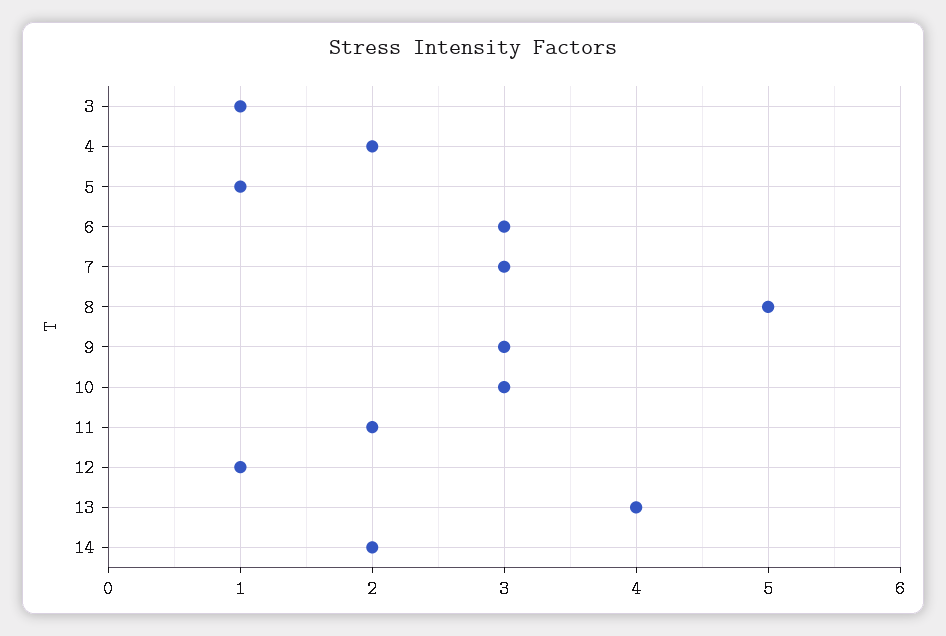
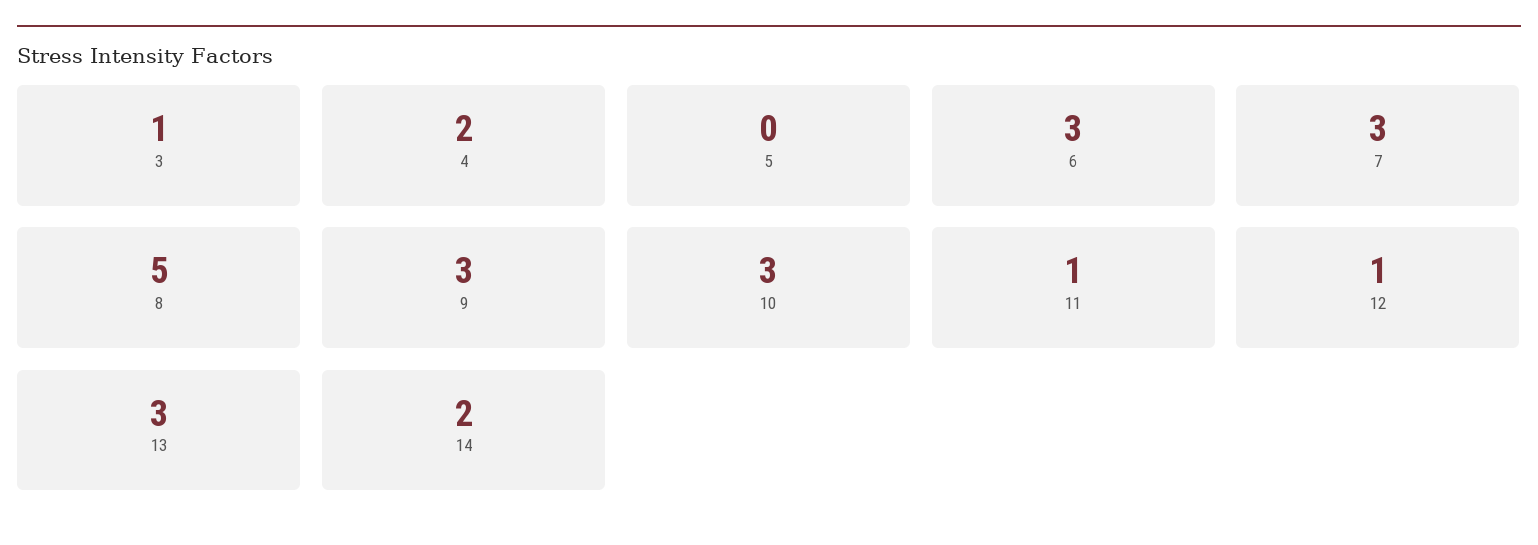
5: 1 -> 0
11: 2 -> 1
13: 4 -> 3

